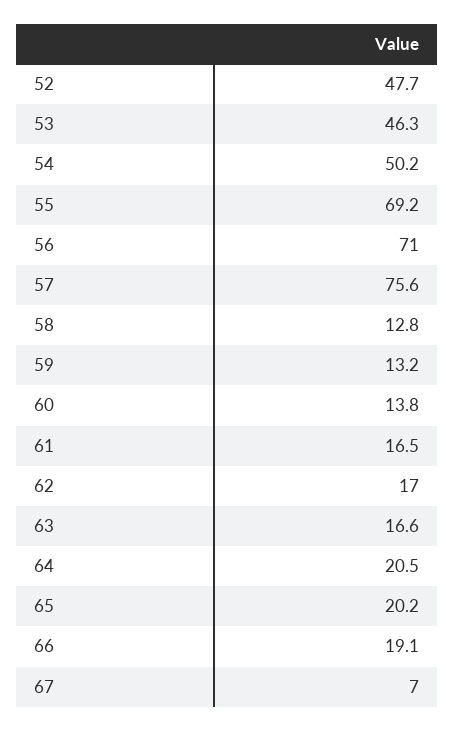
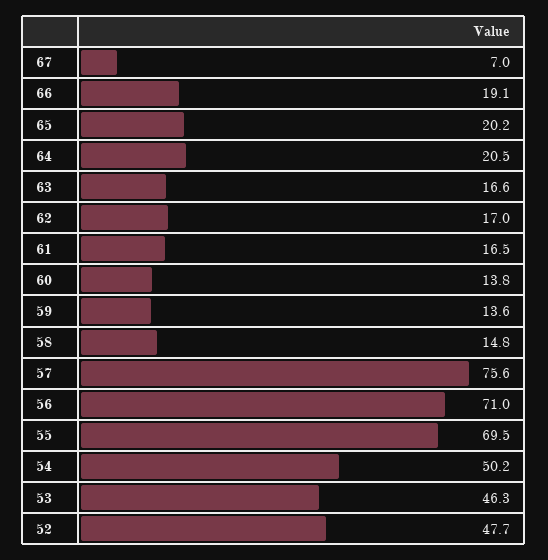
55: 69.2 -> 69.5
58: 12.8 -> 14.8
59: 13.2 -> 13.6

